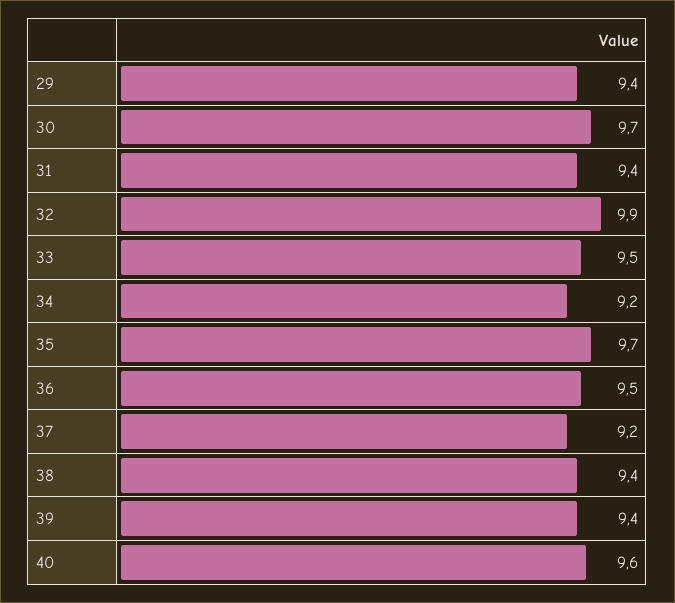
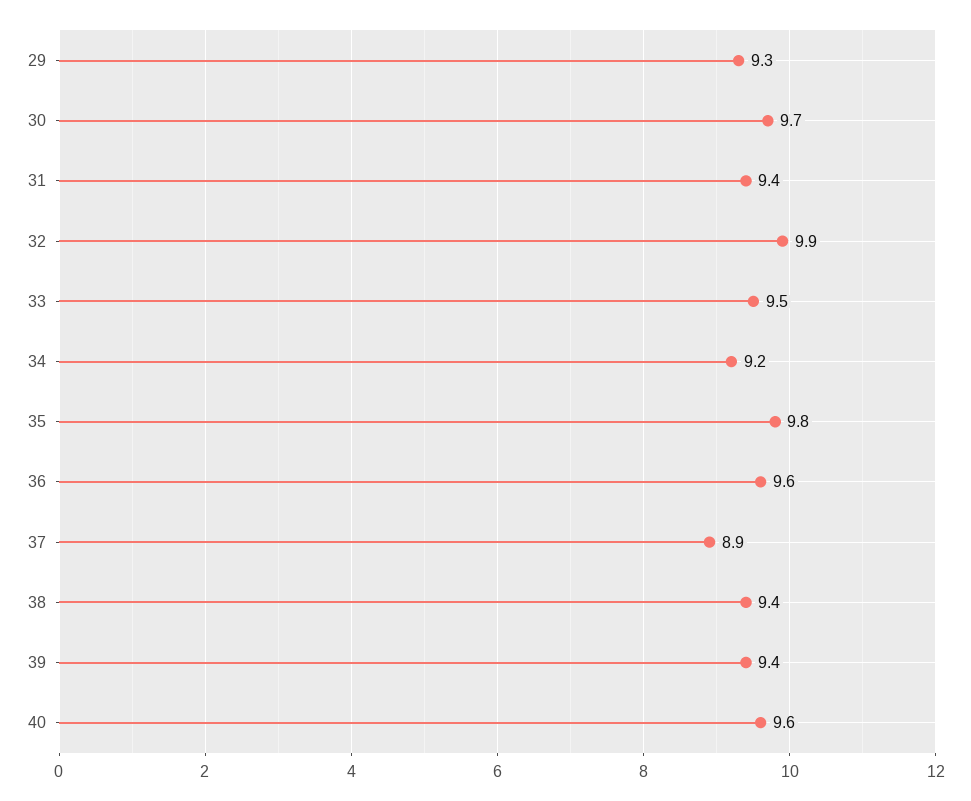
29: 9.4 -> 9.3
35: 9.7 -> 9.8
36: 9.5 -> 9.6
37: 9.2 -> 8.9

